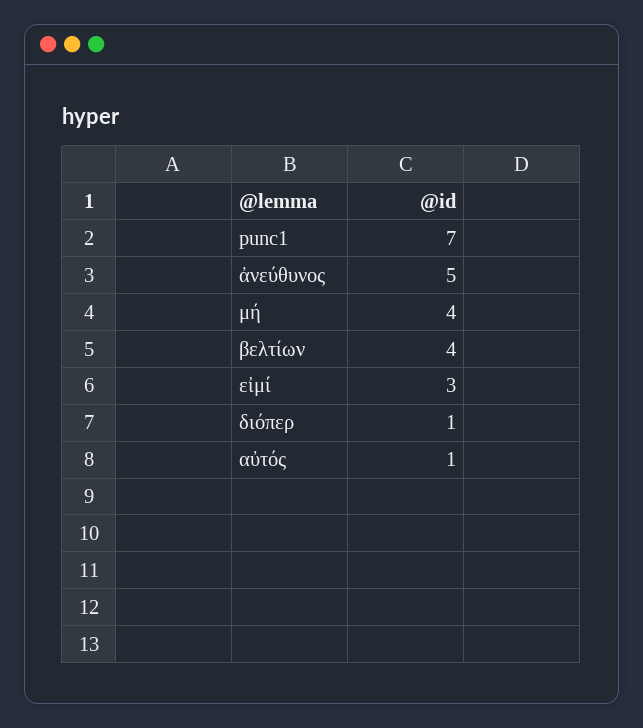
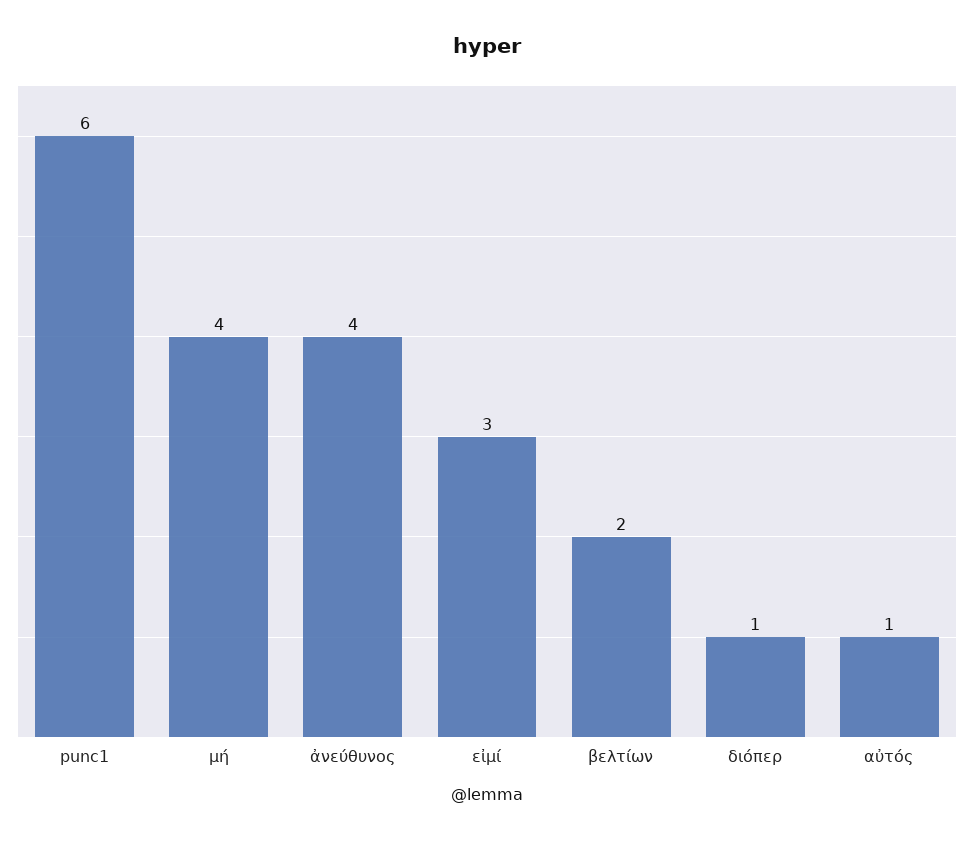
punc1: 7 -> 6
ἀνεύθυνος: 5 -> 4
βελτίων: 4 -> 2

